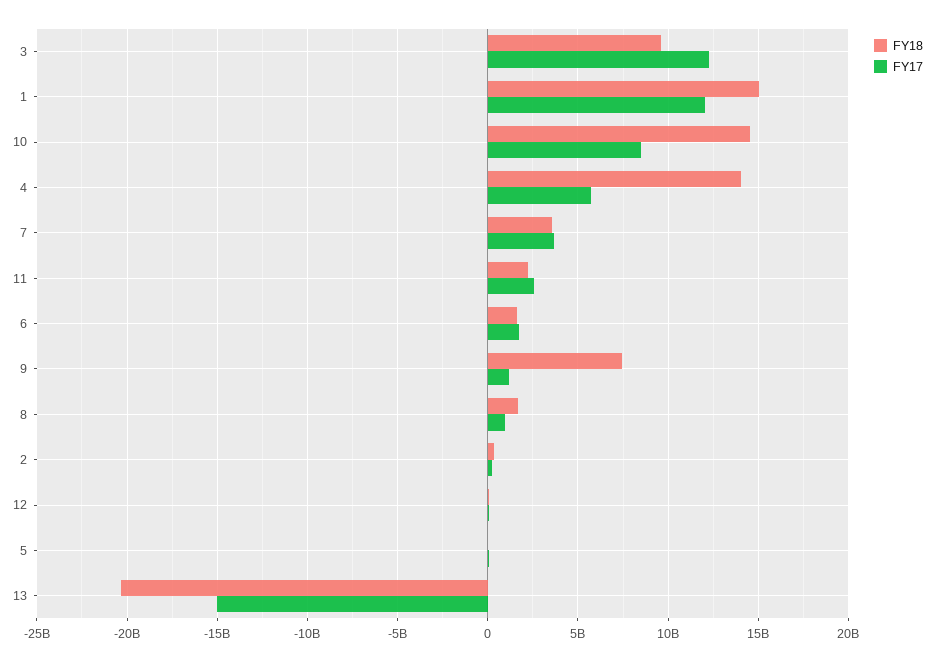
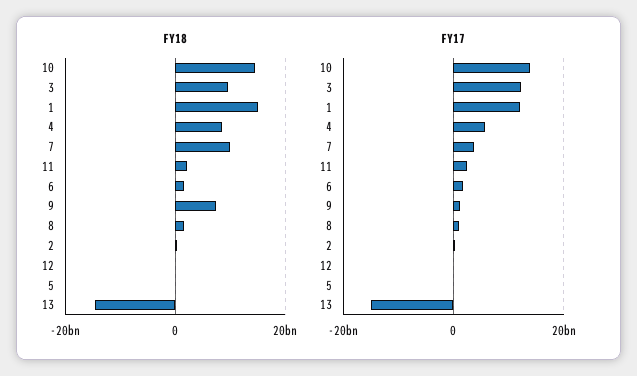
FY17, 10: 8500000000 -> 14000000000
FY18, 4: 14000000000 -> 8000000000
FY18, 7: 3500000000 -> 10000000000
FY18, 13: -20500000000 -> -14000000000

